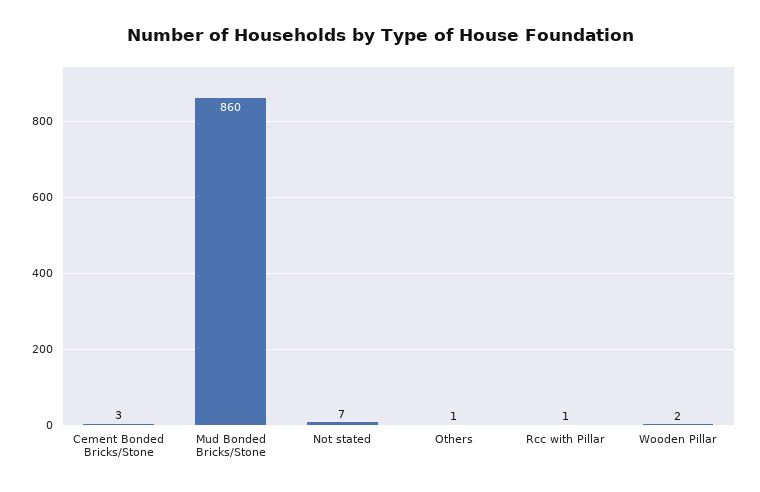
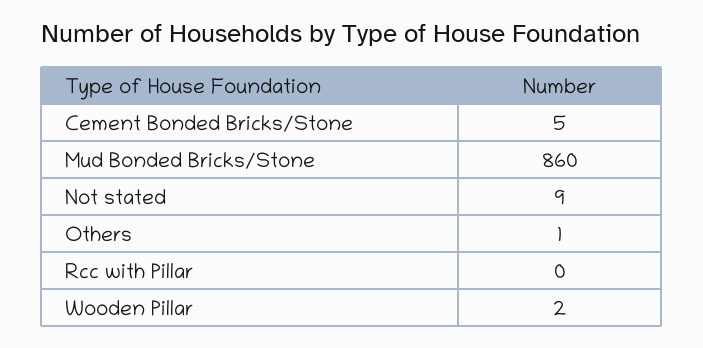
Cement Bonded Bricks/Stone: 3 -> 5
Not stated: 7 -> 9
Rcc with Pillar: 1 -> 0

